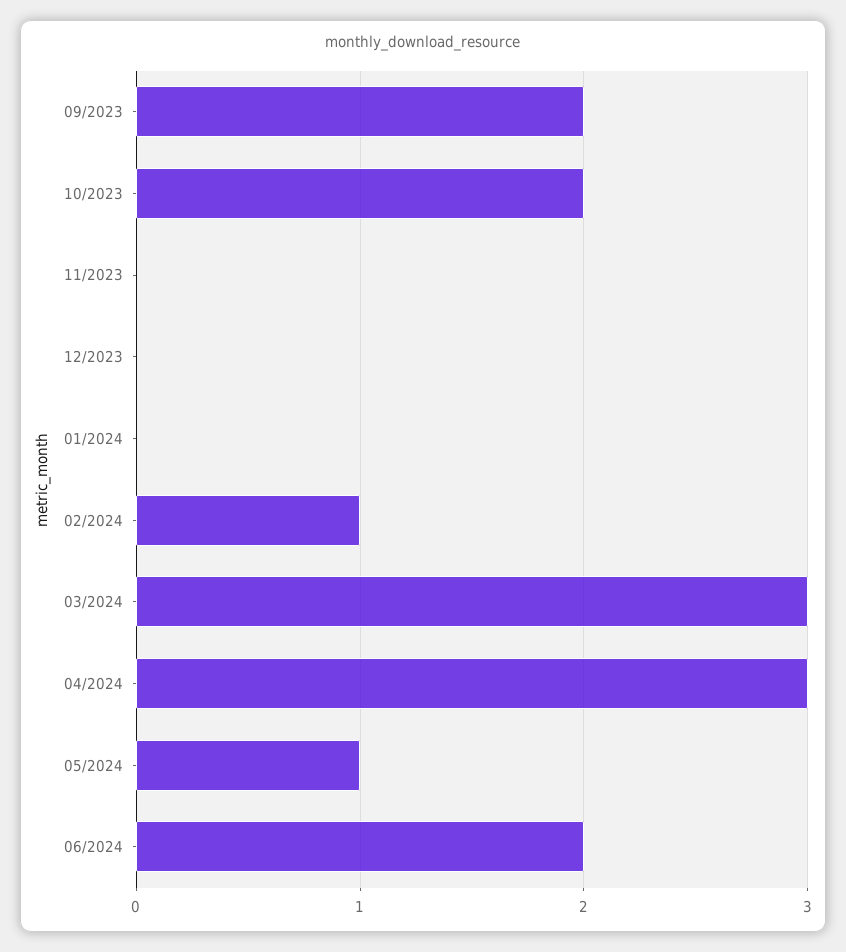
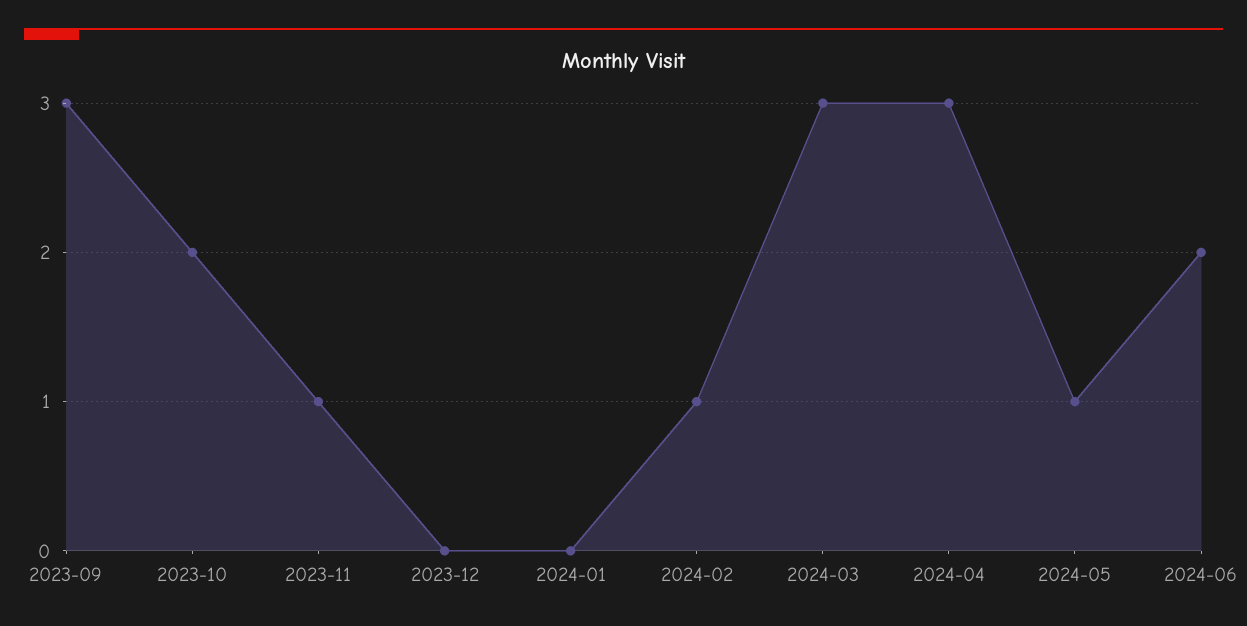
09/2023: 2 -> 3
11/2023: 0 -> 1

